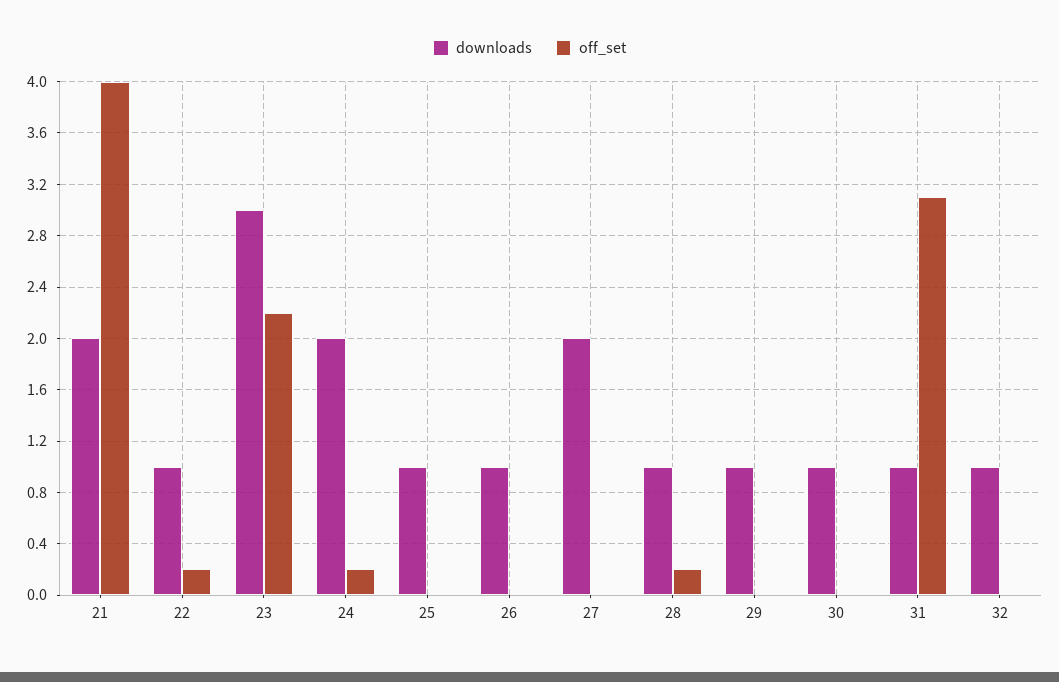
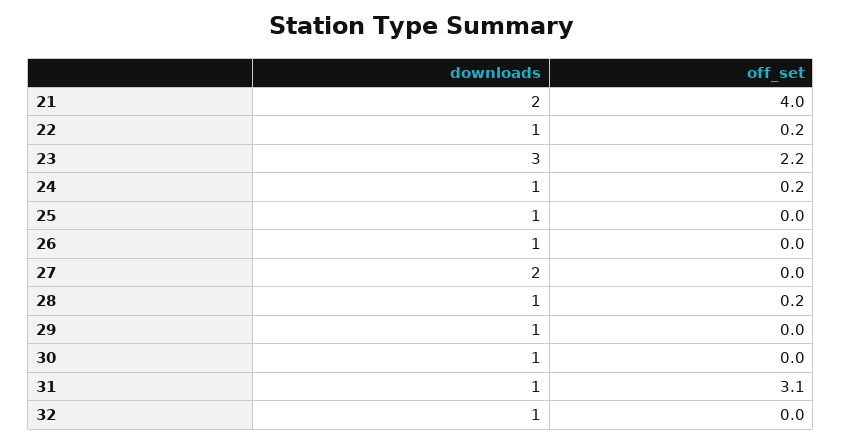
downloads, 24: 2 -> 1

